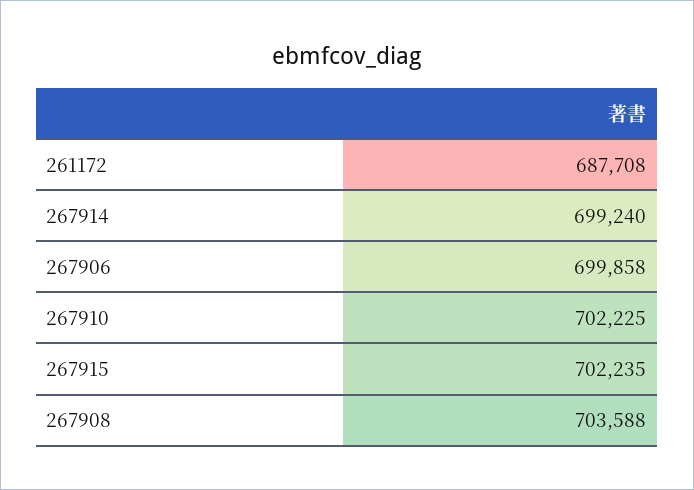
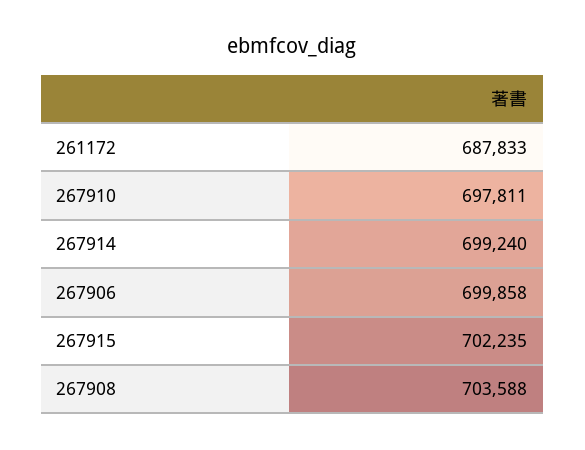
261172: 687708 -> 687833
267910: 702225 -> 697811

